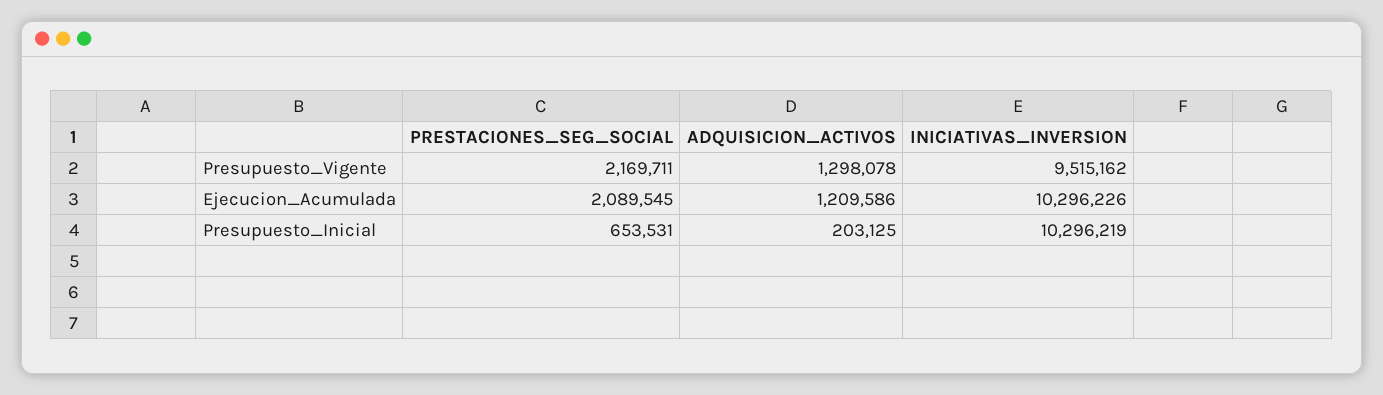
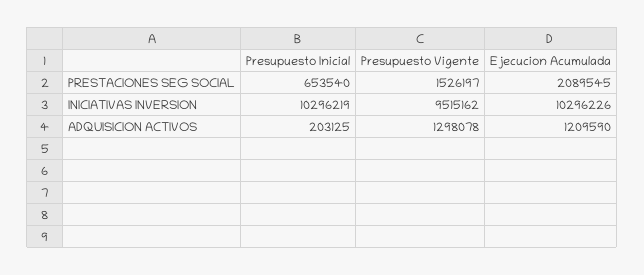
PRESTACIONES_SEG_SOCIAL, Presupuesto_Vigente: 2169711 -> 1526197
ADQUISICION_ACTIVOS, Ejecucion_Acumulada: 1209586 -> 1209590
PRESTACIONES_SEG_SOCIAL, Presupuesto_Inicial: 653531 -> 653540

